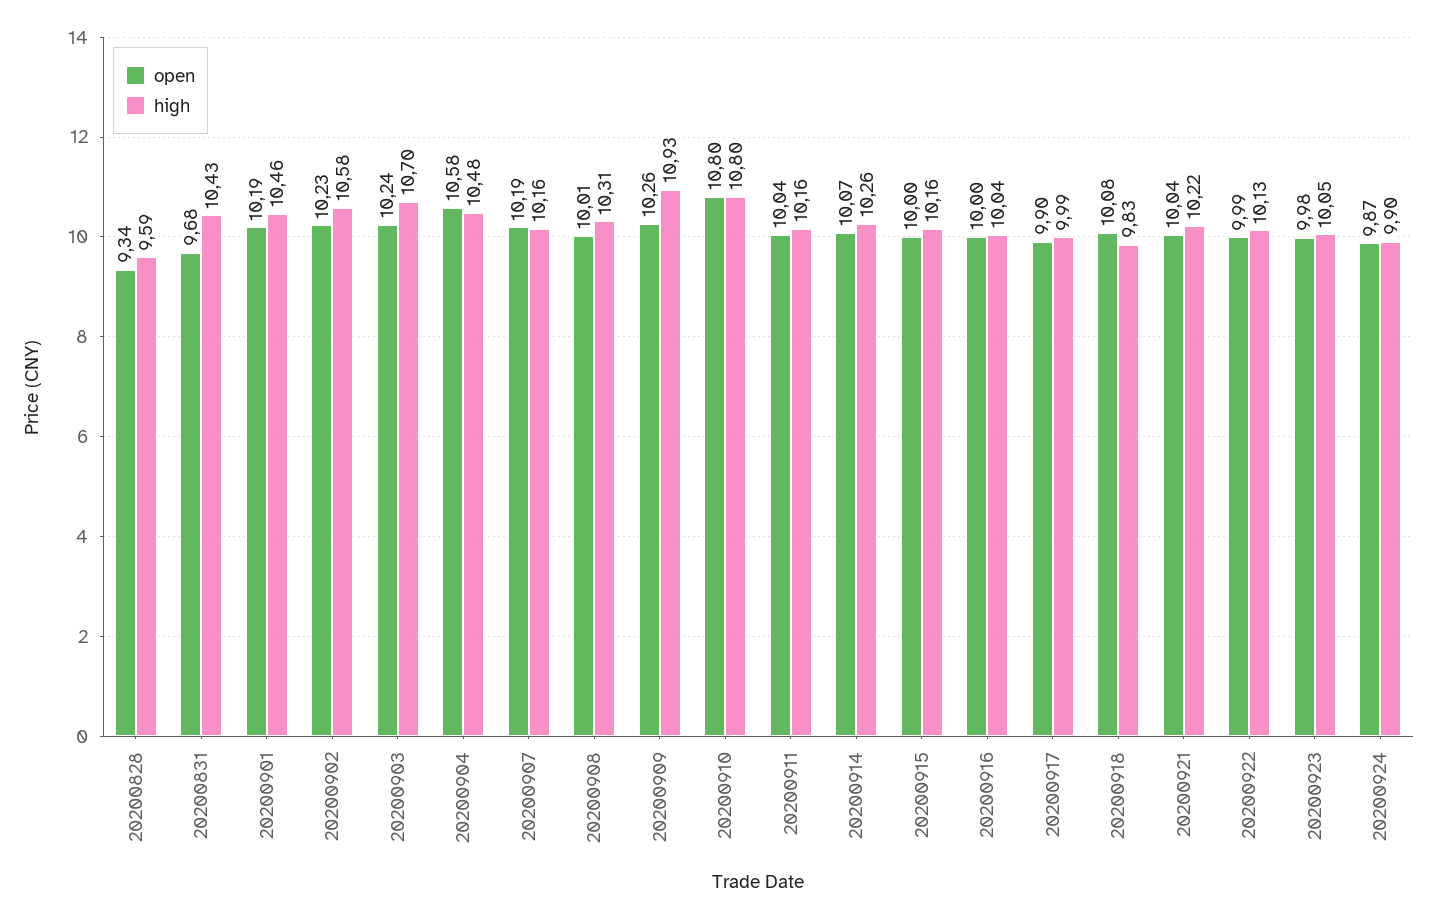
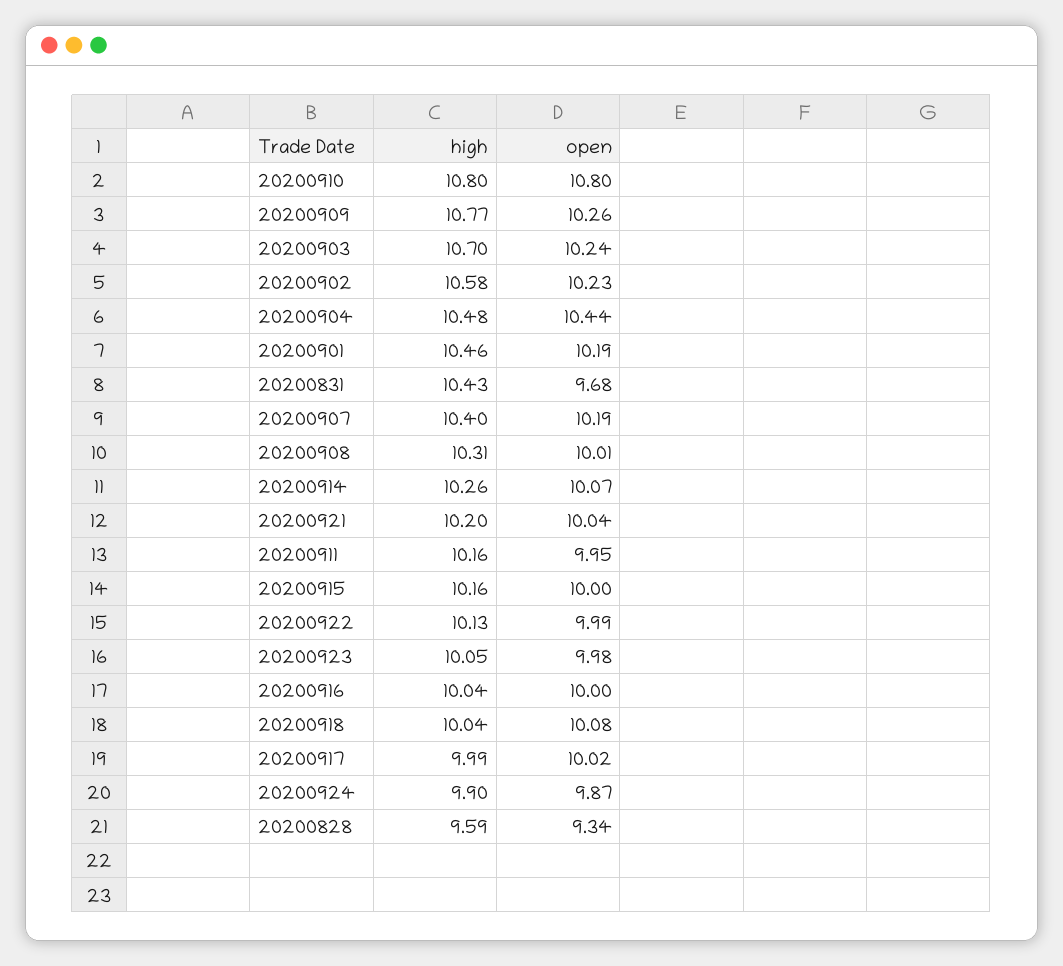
open, 20200904: 10.58 -> 10.44
high, 20200907: 10.16 -> 10.4
high, 20200909: 10.93 -> 10.77
open, 20200911: 10.04 -> 9.95
open, 20200917: 9.9 -> 10.02
high, 20200918: 9.83 -> 10.04
high, 20200921: 10.22 -> 10.2

